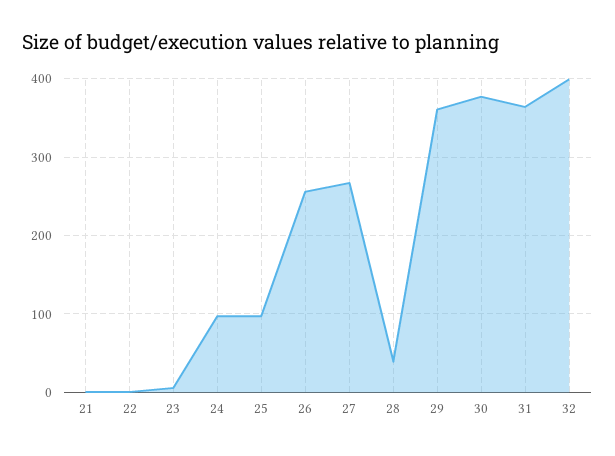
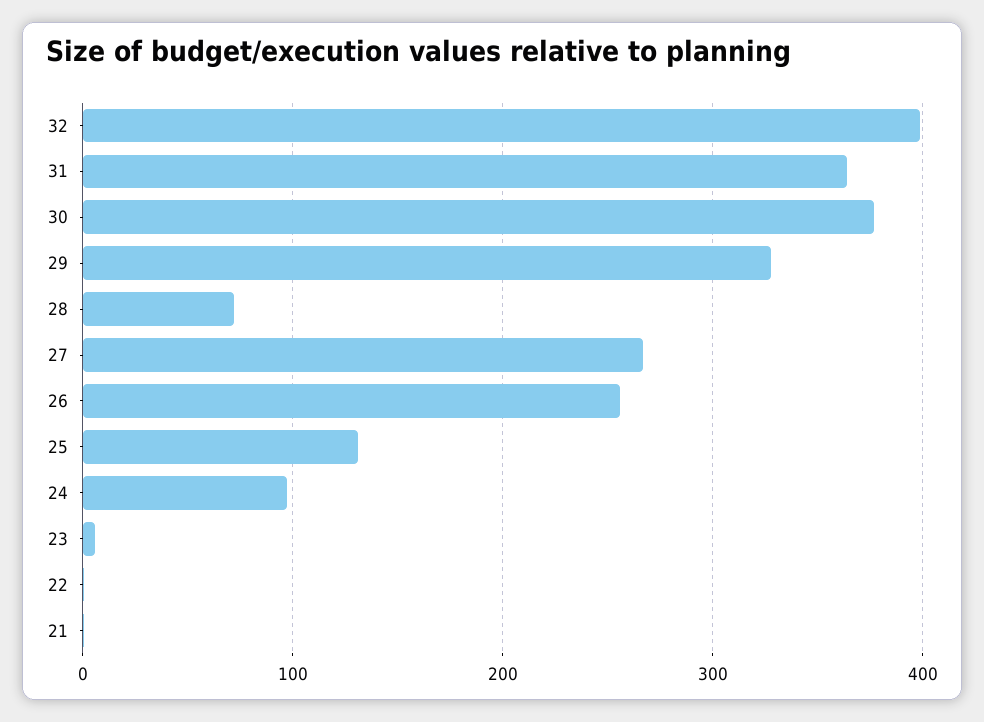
25: 100 -> 130
28: 40 -> 70
29: 360 -> 330

